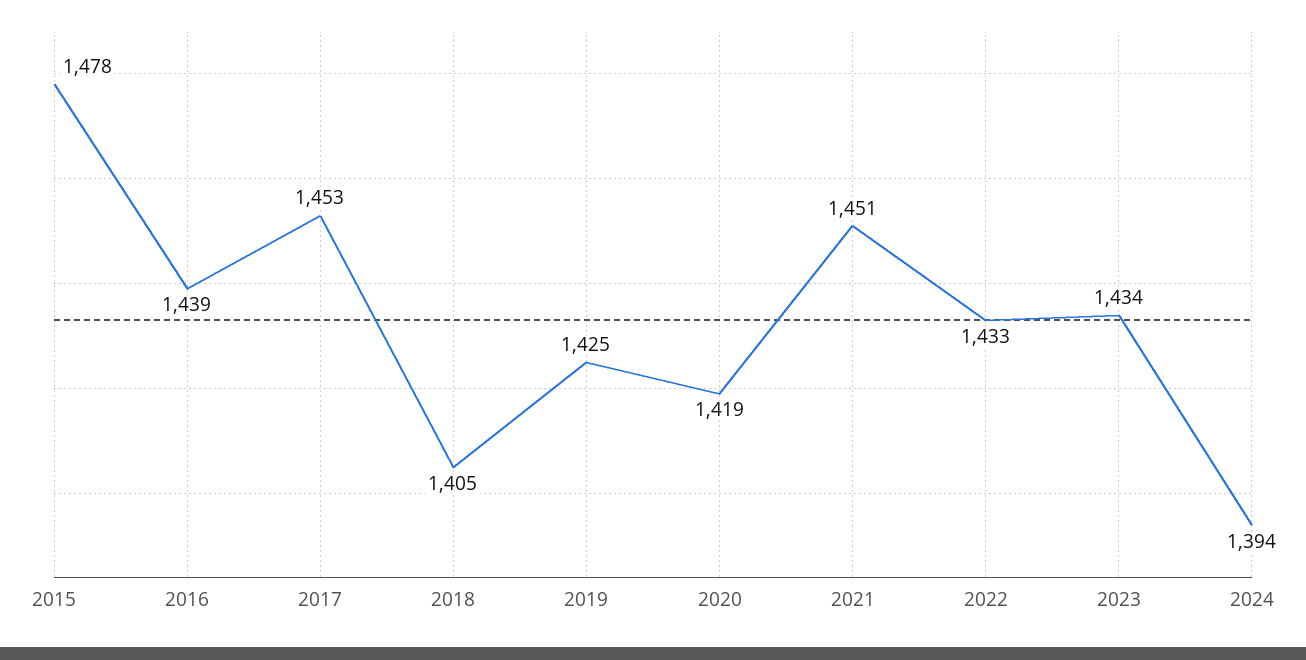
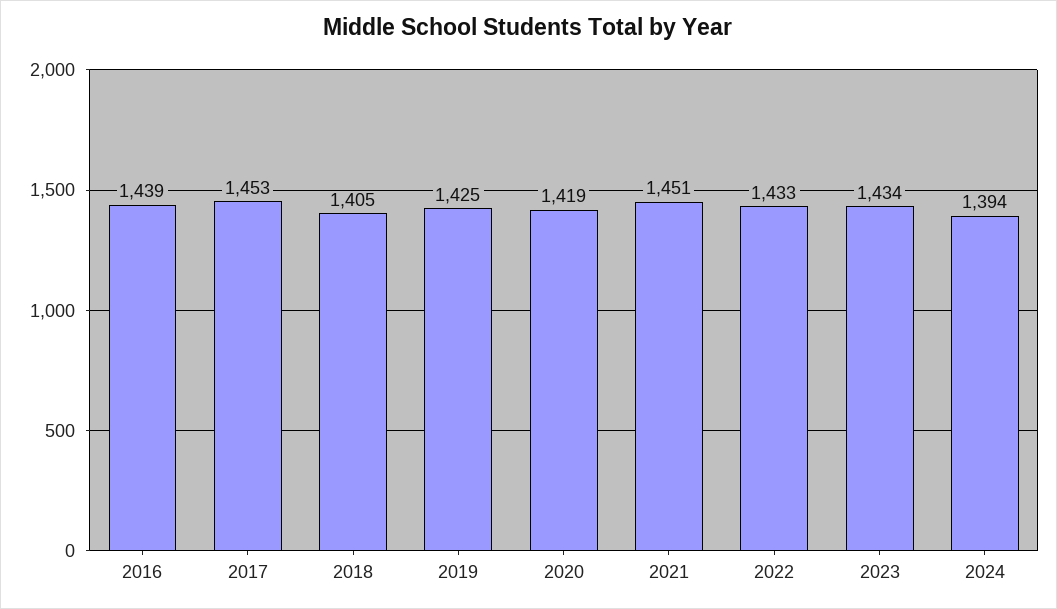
2015: 1478 -> none

